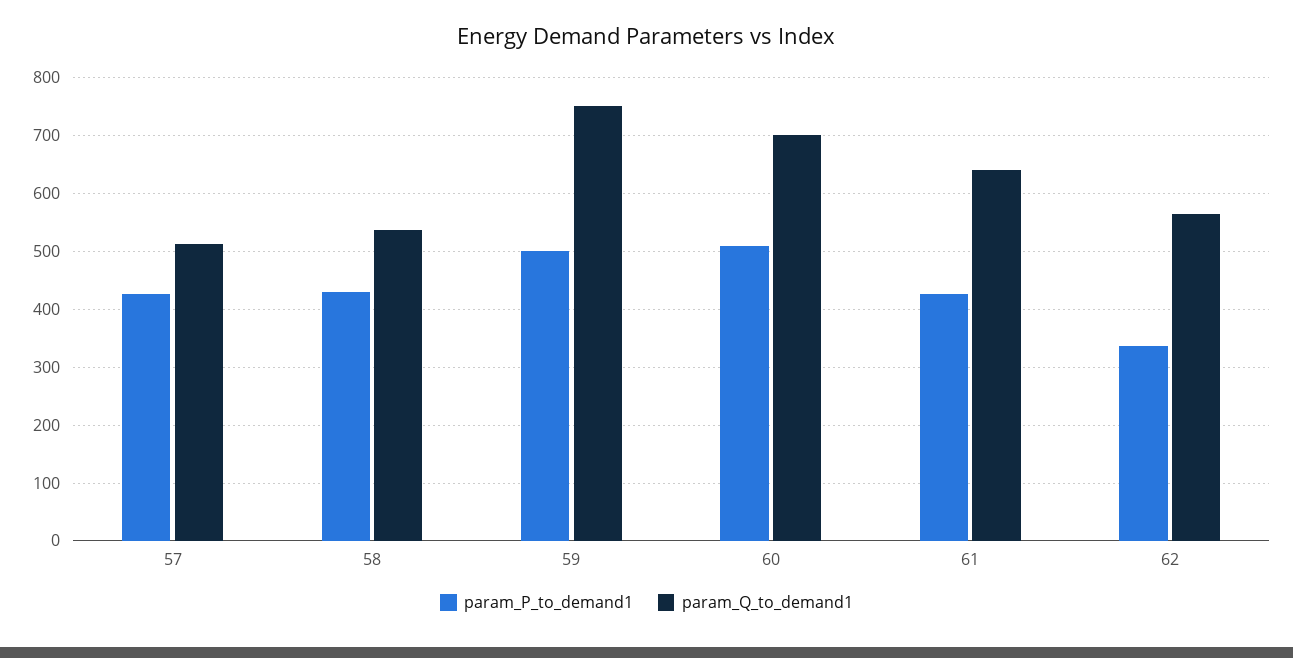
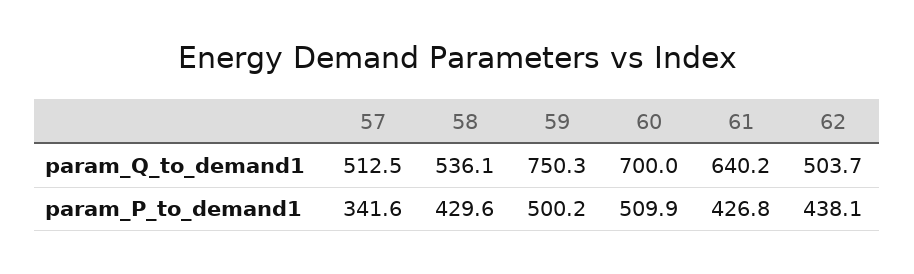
param_P_to_demand1, 57: 420 -> 341.6
param_P_to_demand1, 62: 340 -> 438.1
param_Q_to_demand1, 62: 560 -> 503.7

